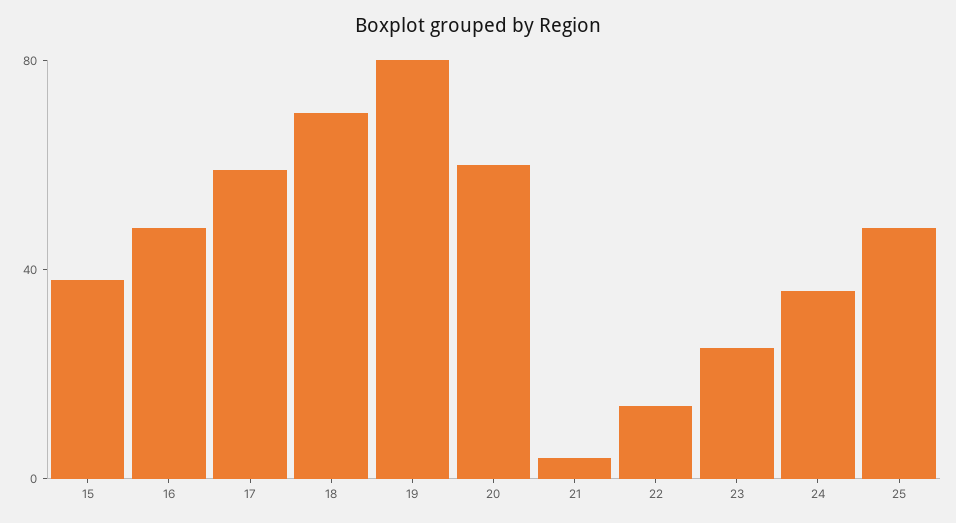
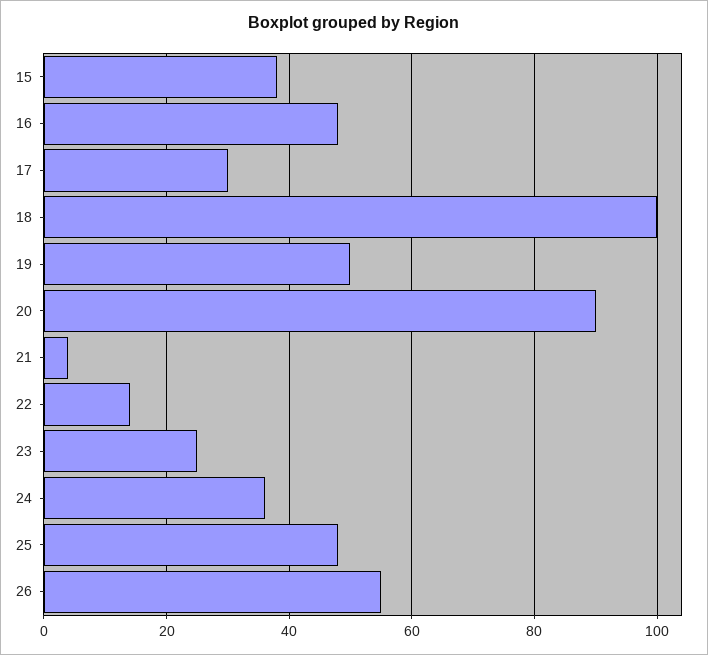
17: 60 -> 30
18: 70 -> 100
19: 80 -> 50
20: 60 -> 90
26: none -> 55

